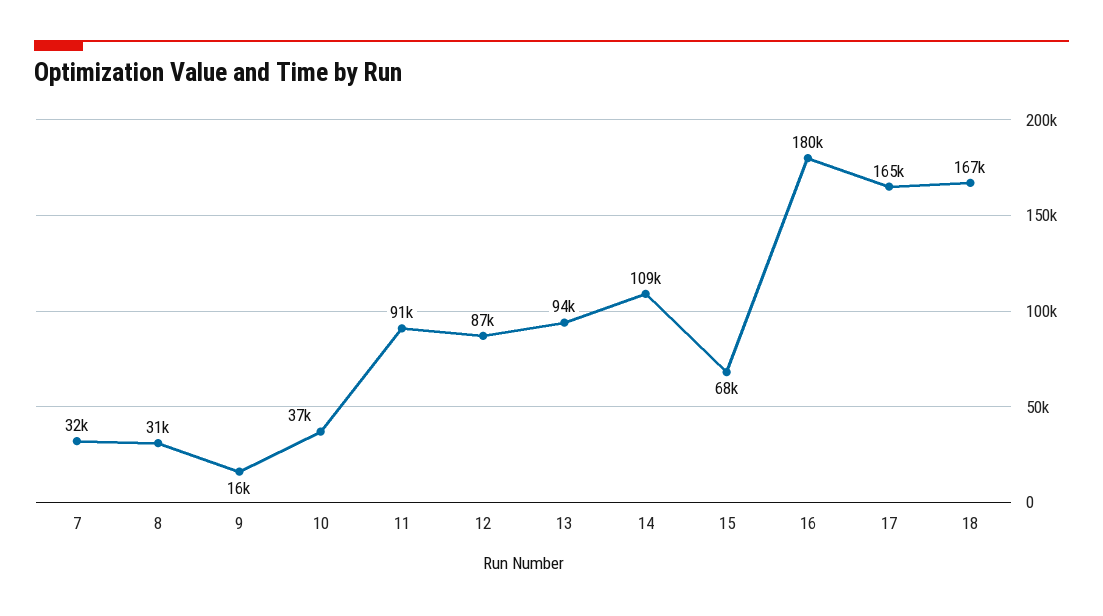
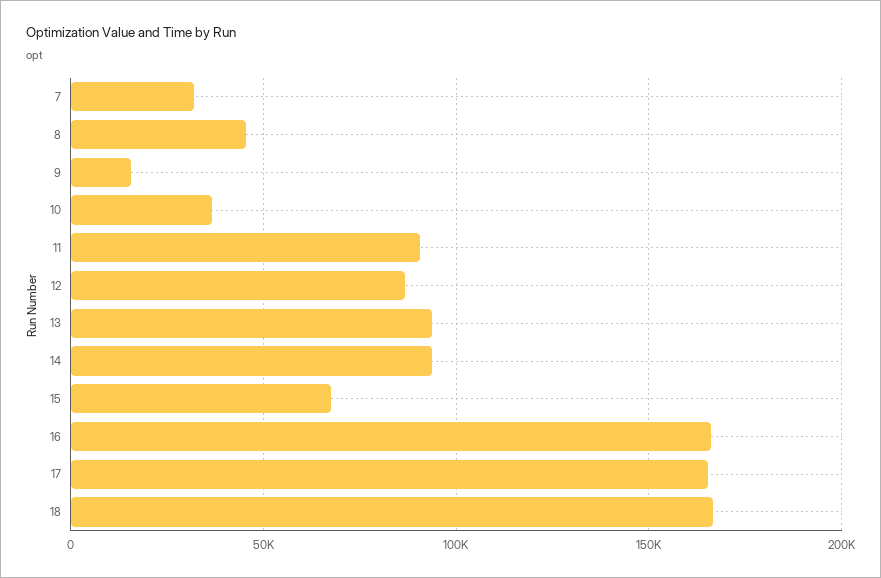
8: 31000 -> 45000
14: 109000 -> 95000
16: 180000 -> 165000

